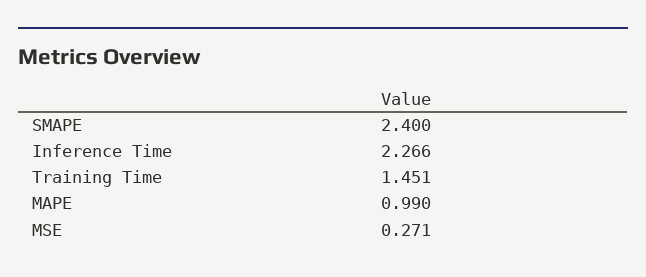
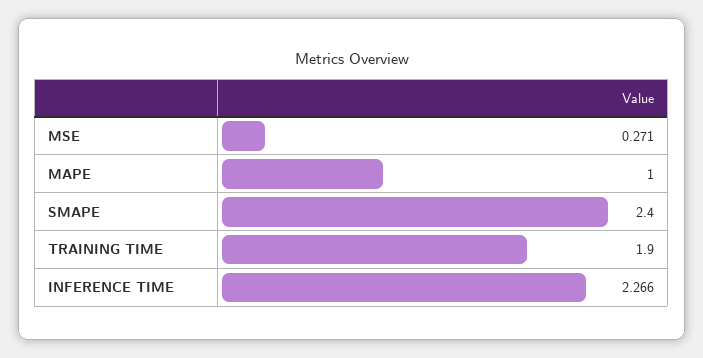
Training Time: 1.451 -> 1.9
MAPE: 0.99 -> 1

